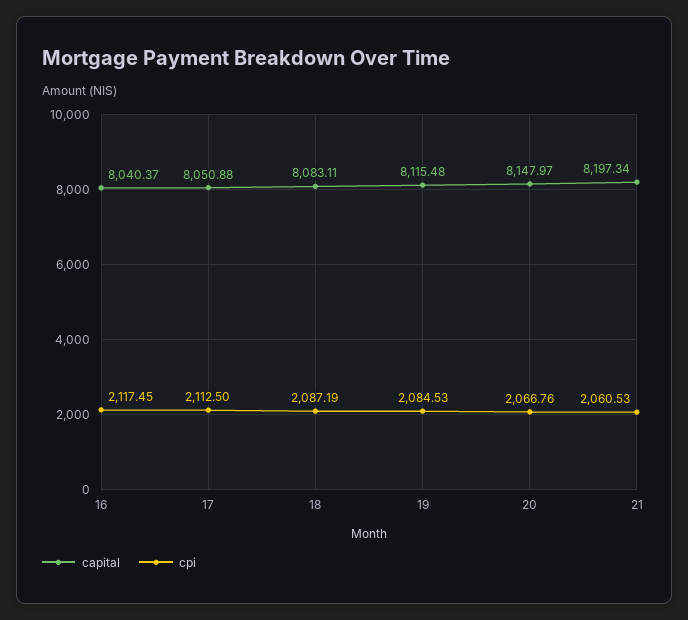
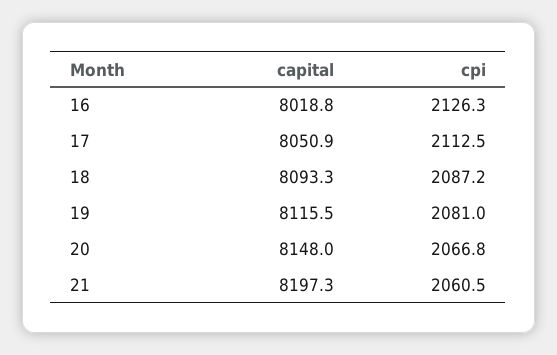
capital, 16: 8040.37 -> 8018.8
cpi, 16: 2117.45 -> 2126.3
capital, 18: 8083.11 -> 8093.3
cpi, 19: 2084.53 -> 2081

